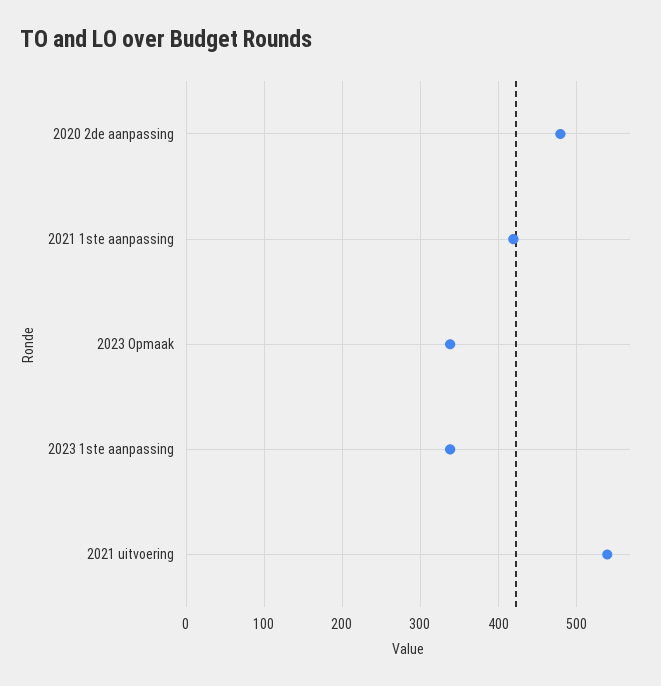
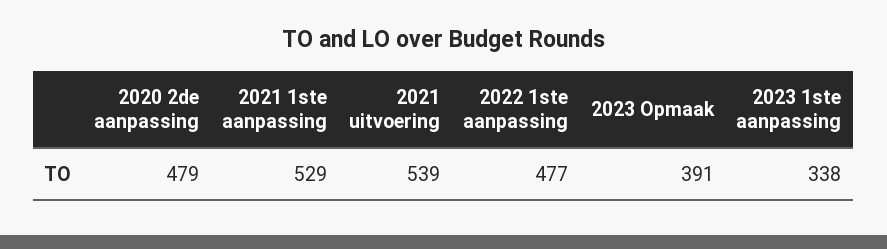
2021 1ste aanpassing: 420 -> 529
2023 Opmaak: 340 -> 391
2022 1ste aanpassing: none -> 477

